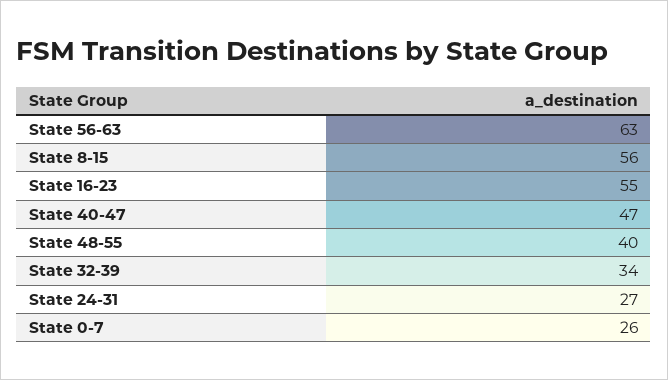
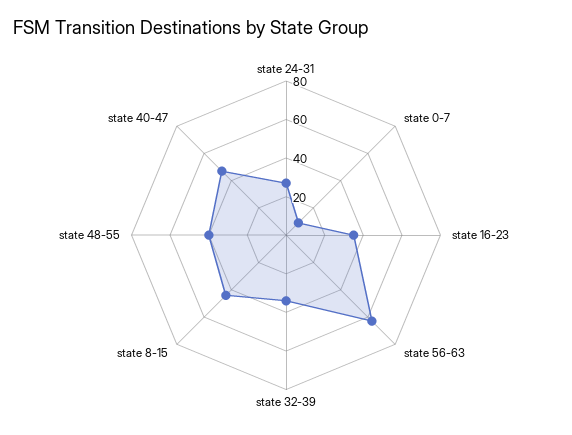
State 8-15: 56 -> 45
State 16-23: 55 -> 35
State 0-7: 26 -> 10

